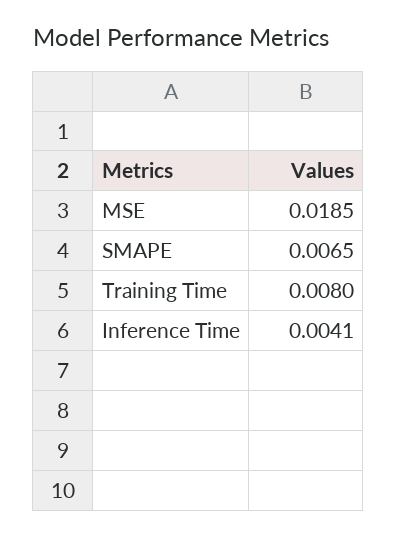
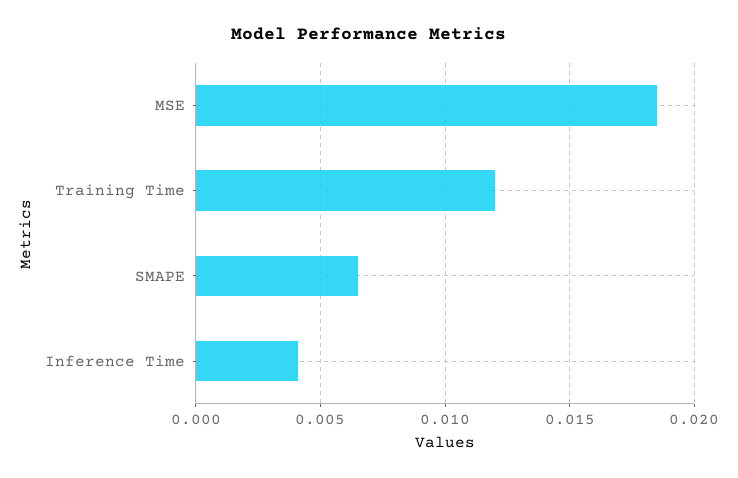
Training Time: 0.008 -> 0.012

